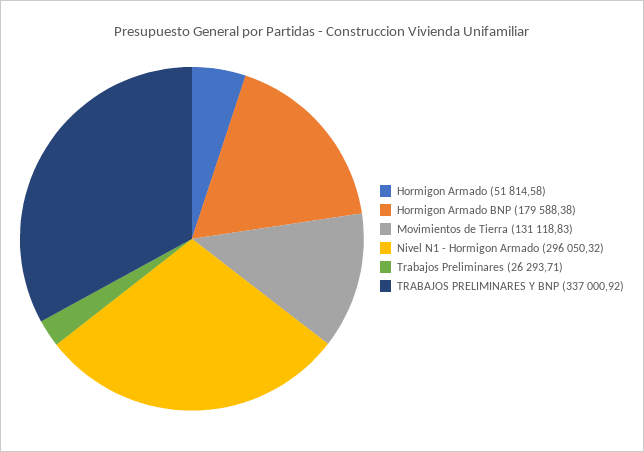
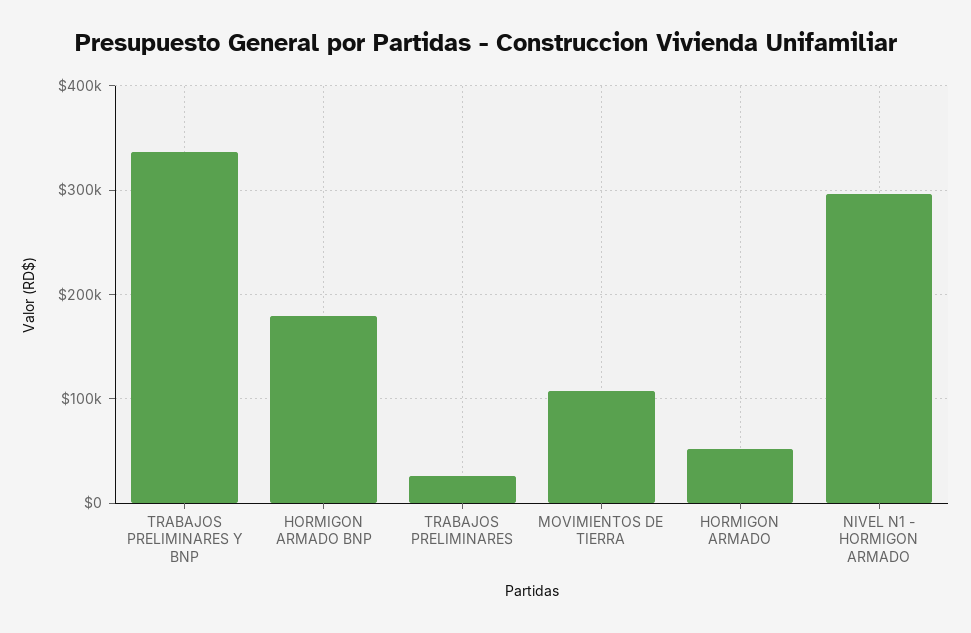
Movimientos de Tierra: 131118.83 -> 110000

